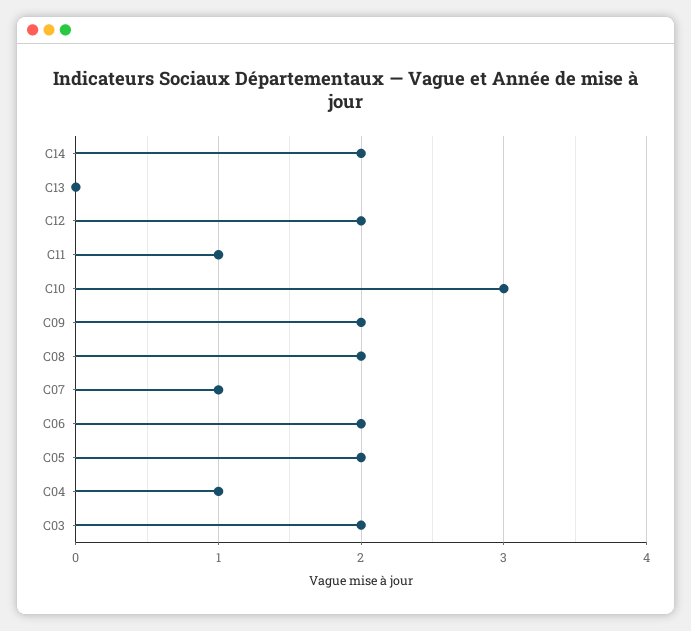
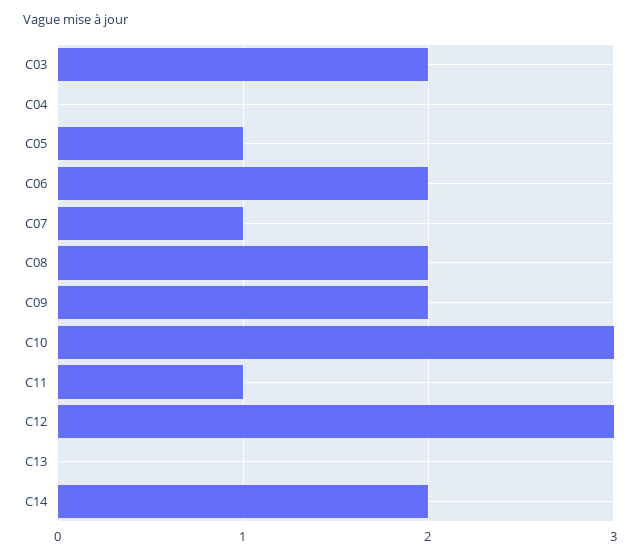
C12: 2 -> 3
C05: 2 -> 1
C04: 1 -> 0

